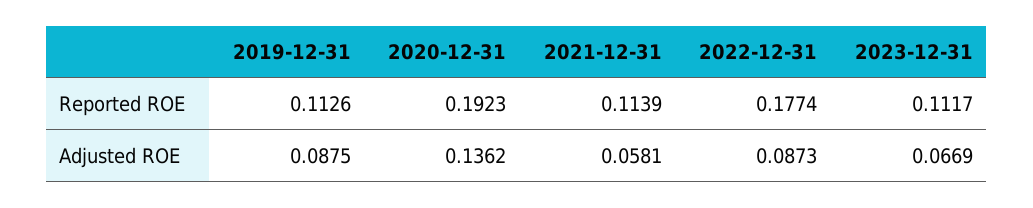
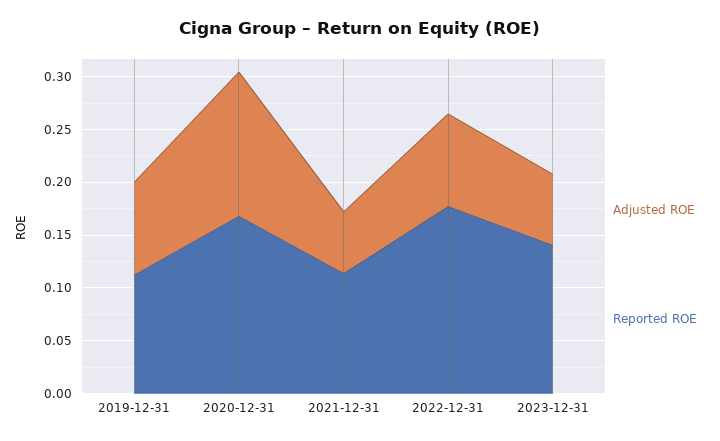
Reported ROE, 2020-12-31: 0.1923 -> 0.17
Reported ROE, 2023-12-31: 0.1117 -> 0.14

